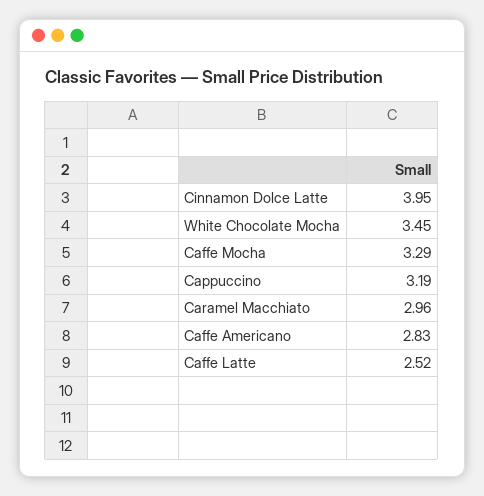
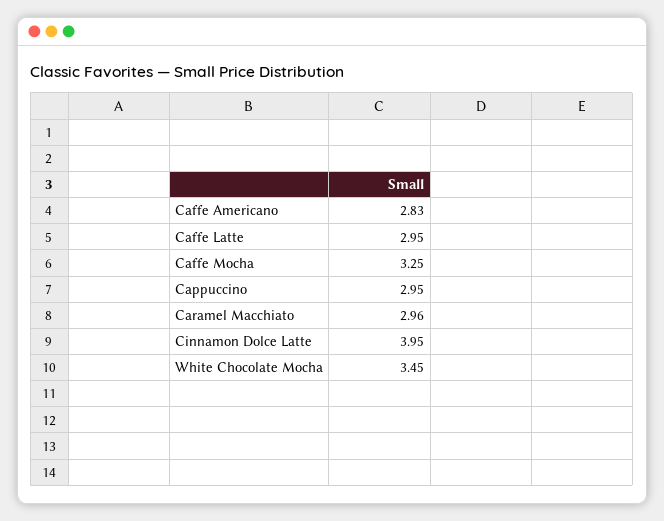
Caffe Mocha: 3.29 -> 3.25
Cappuccino: 3.19 -> 2.95
Caffe Latte: 2.52 -> 2.95

